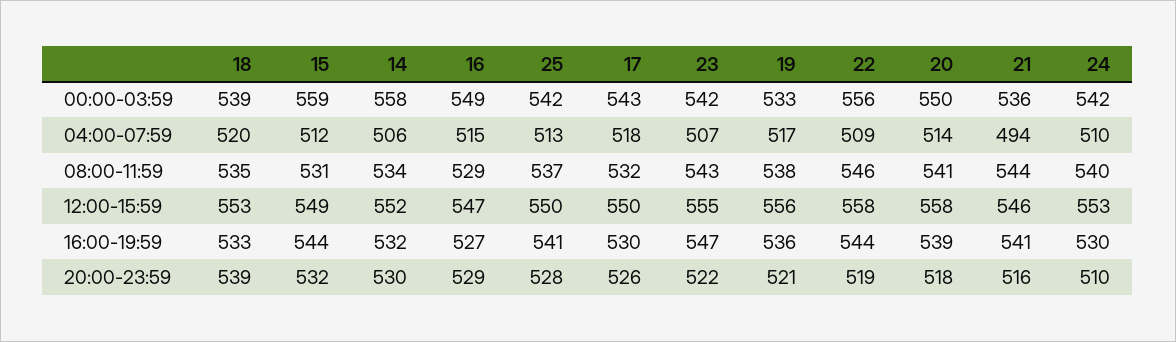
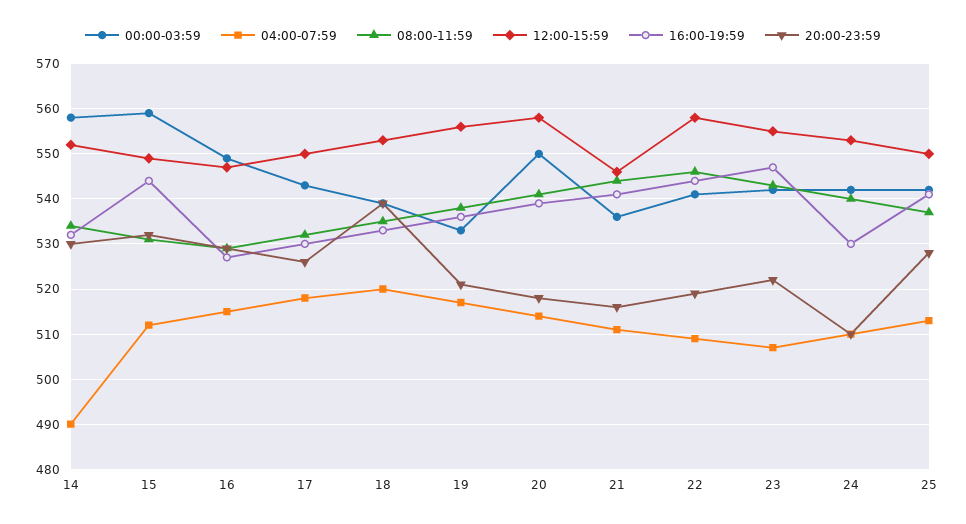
00:00-03:59, 22: 556 -> 540
04:00-07:59, 14: 506 -> 490
04:00-07:59, 21: 494 -> 510

